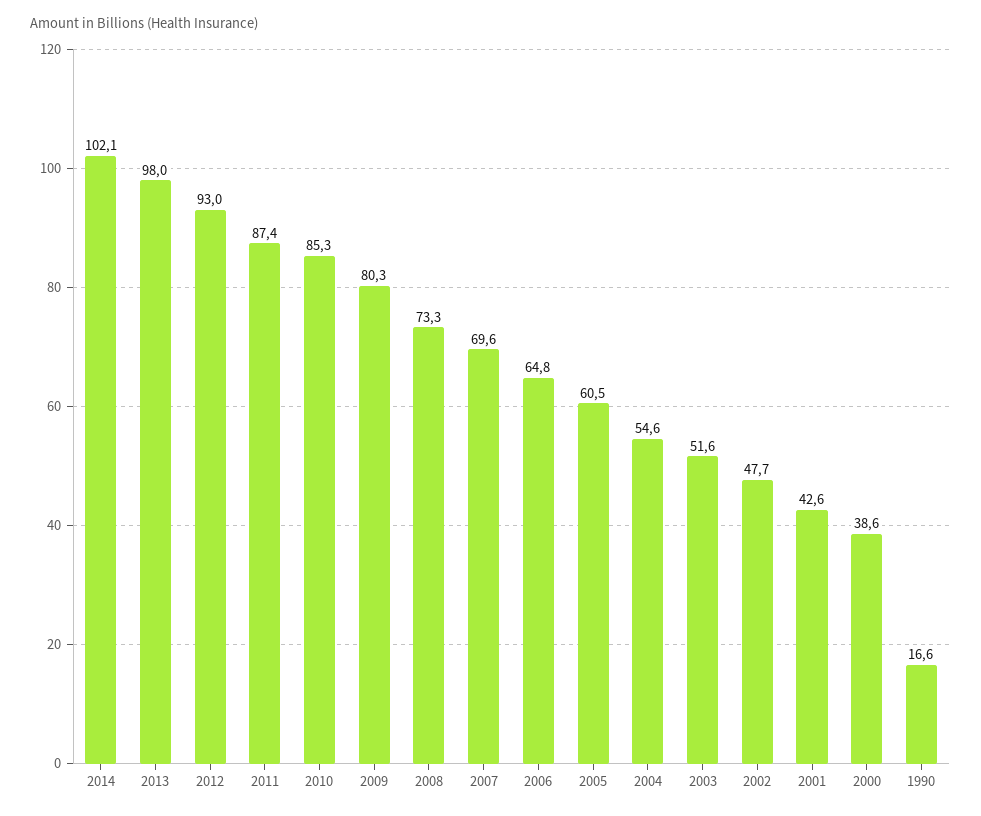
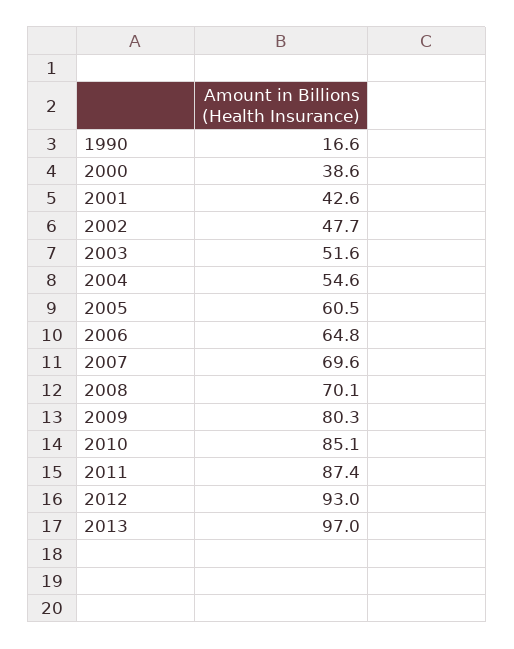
2014: 102.1 -> none
2013: 98 -> 97
2010: 85.3 -> 85.1
2008: 73.3 -> 70.1

